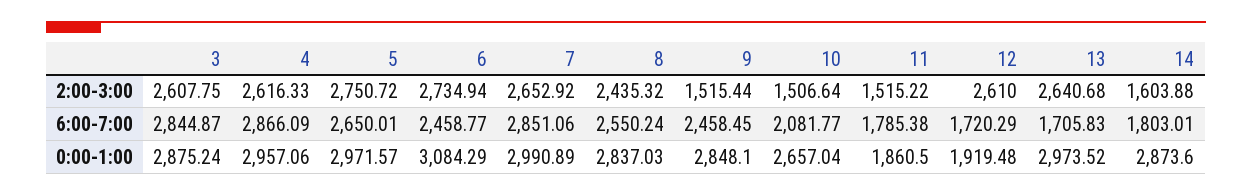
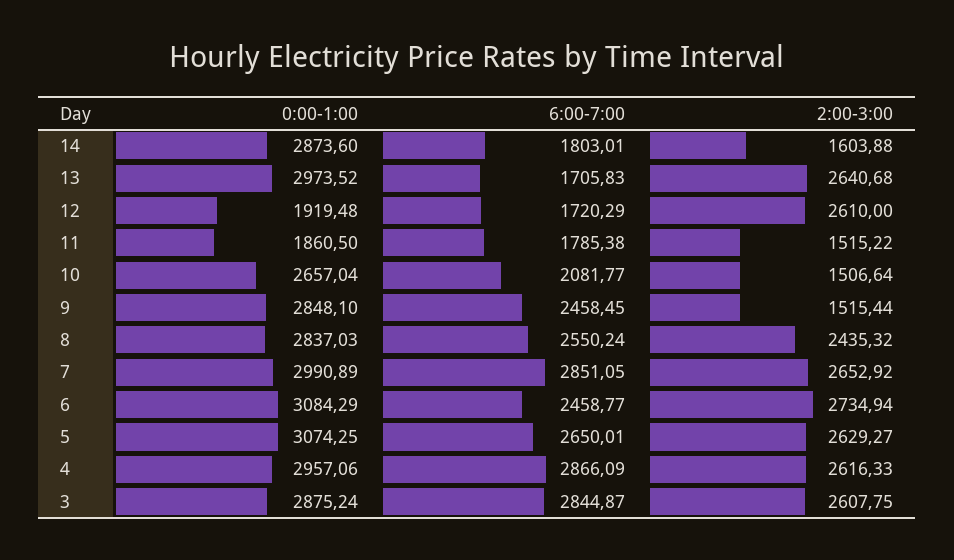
5, 2:00-3:00: 2750.72 -> 2629.27
7, 6:00-7:00: 2851.06 -> 2851.05
5, 0:00-1:00: 2971.57 -> 3074.25

